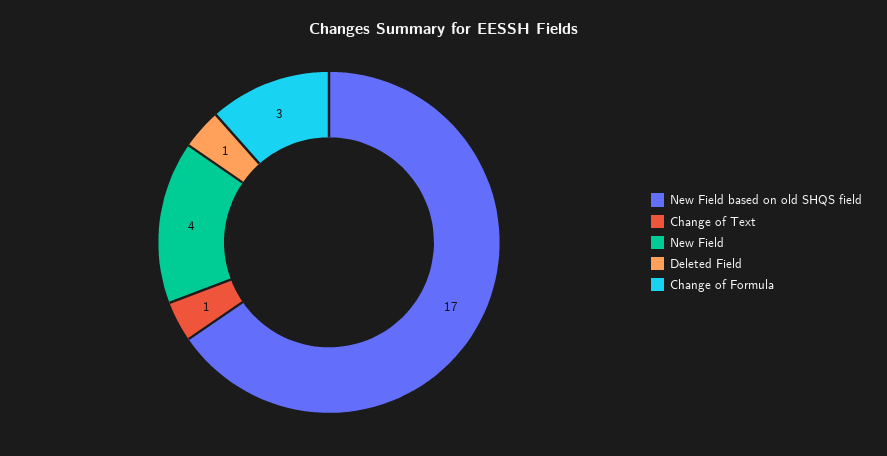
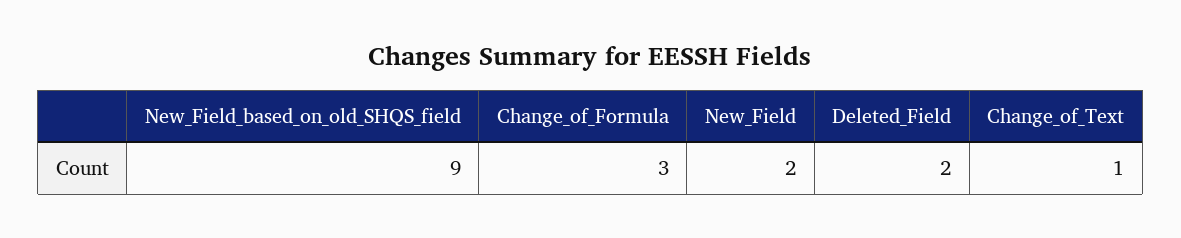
New Field based on old SHQS field: 17 -> 9
New Field: 4 -> 2
Deleted Field: 1 -> 2

